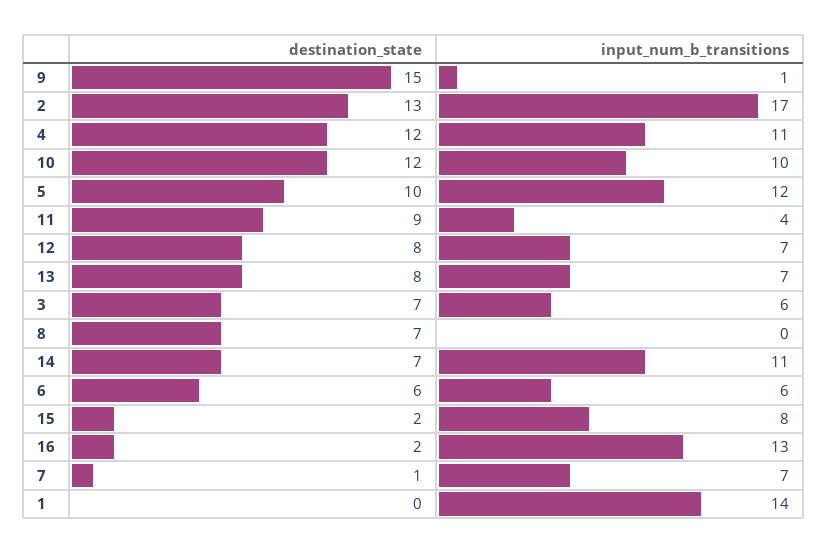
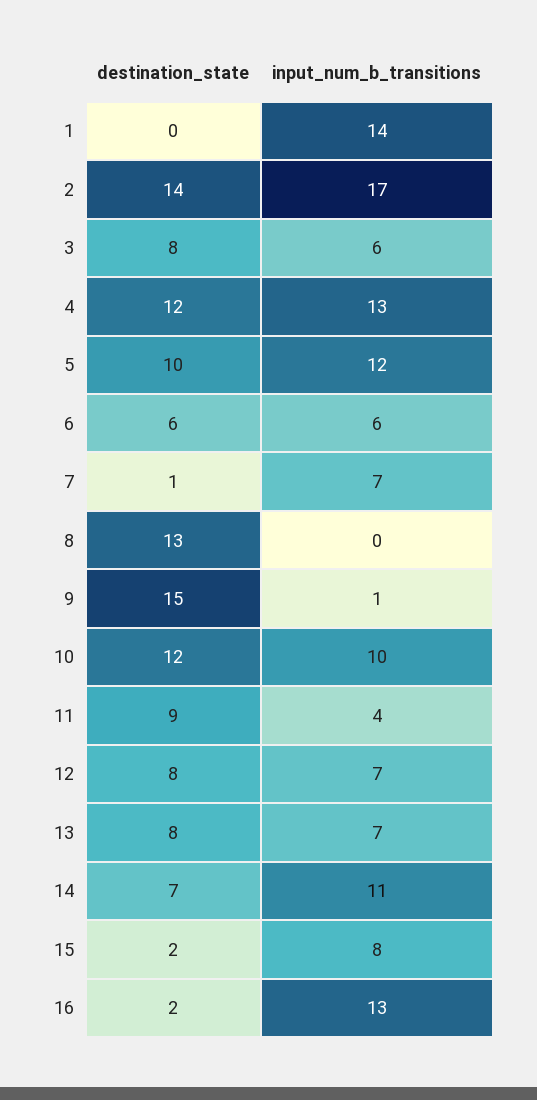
destination_state, 2: 13 -> 14
input_num_b_transitions, 4: 11 -> 13
destination_state, 3: 7 -> 8
destination_state, 8: 7 -> 13

